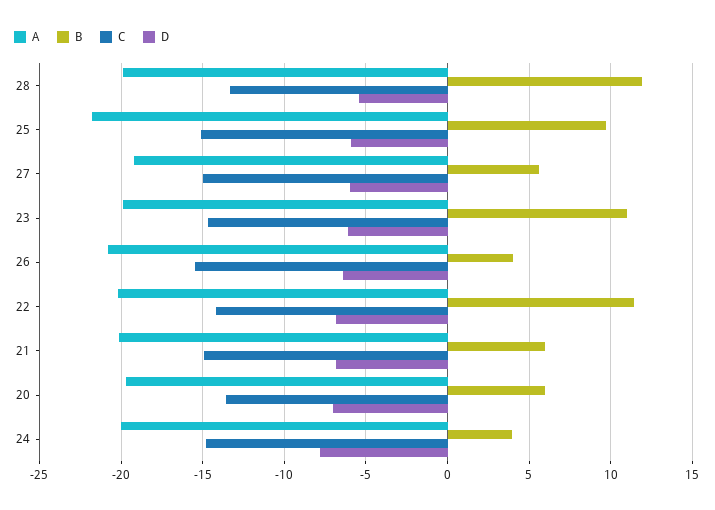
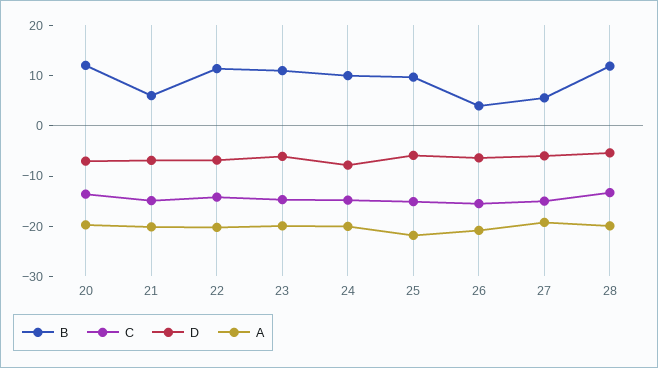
B, 20: 6 -> 12
B, 24: 4 -> 10

